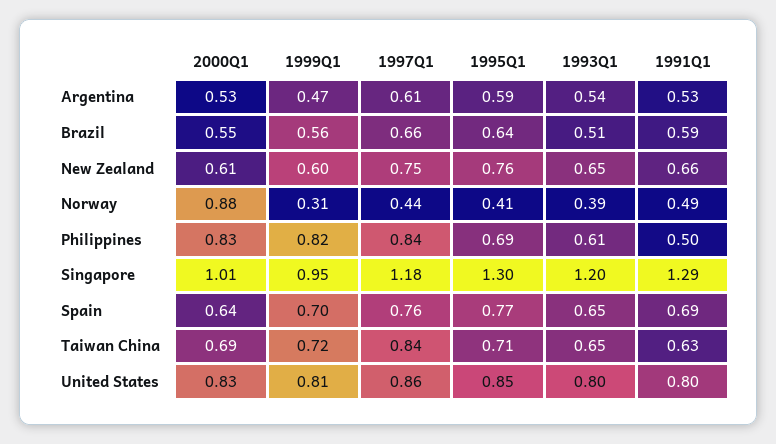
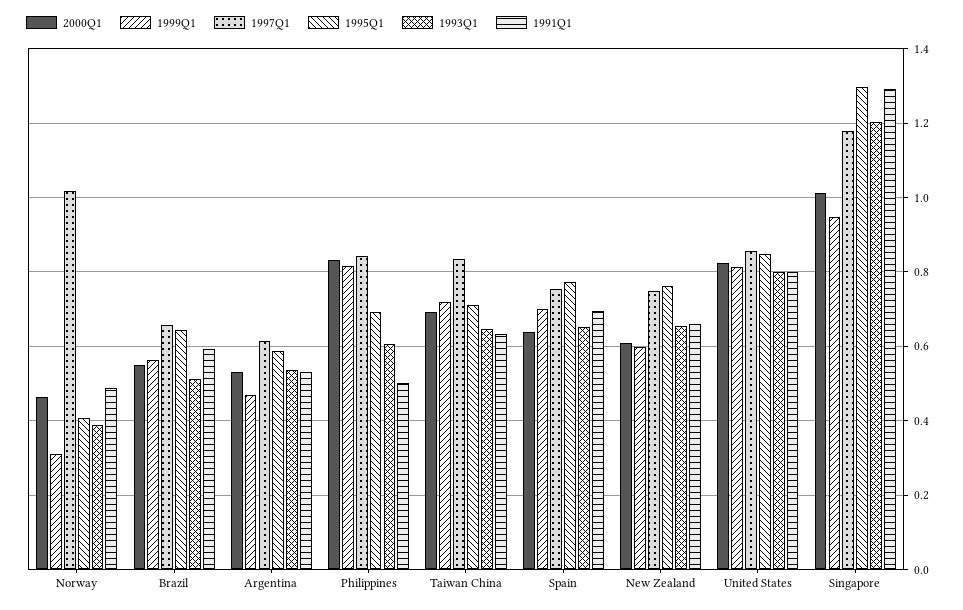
2000Q1, Norway: 0.88 -> 0.46
1997Q1, Norway: 0.44 -> 1.02

